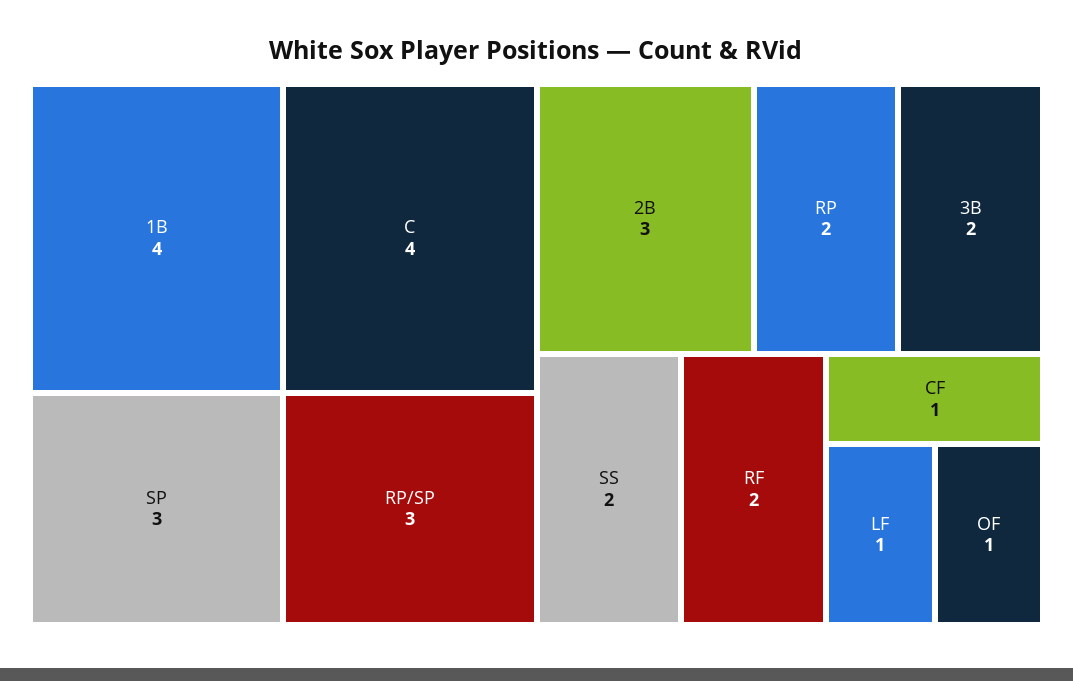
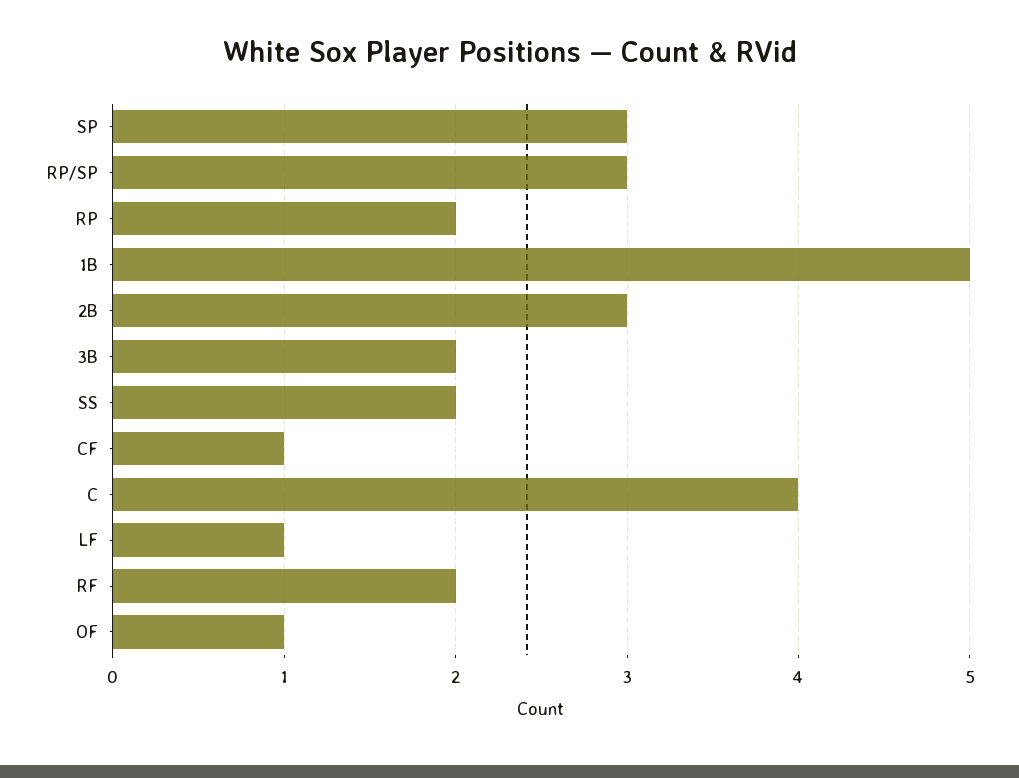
1B: 4 -> 5

